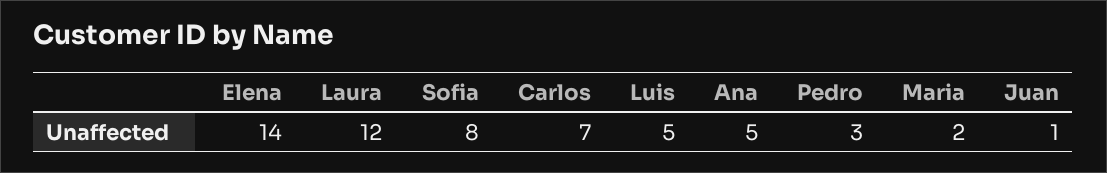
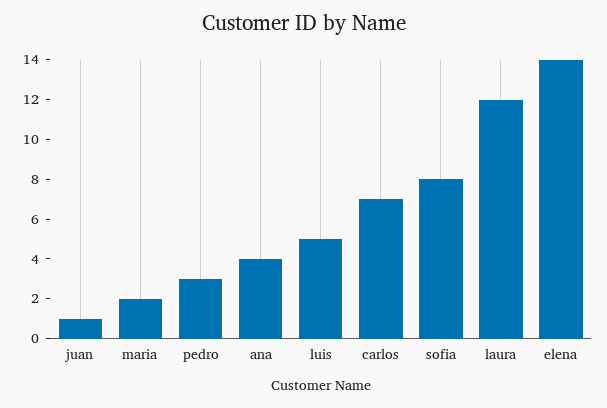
Ana: 5 -> 4

